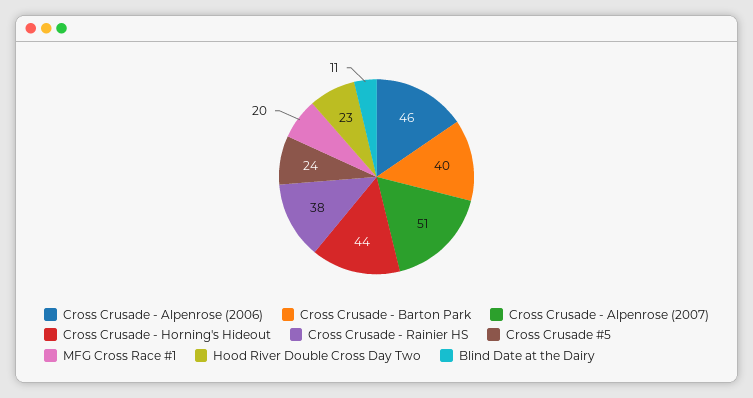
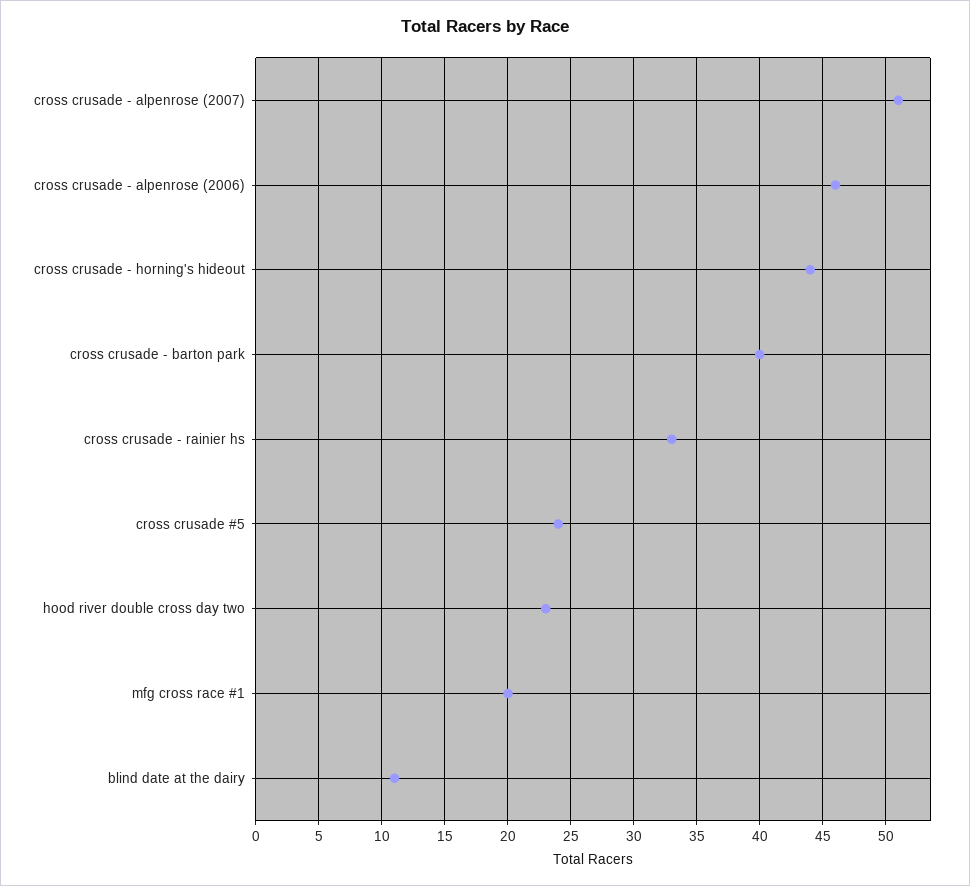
Cross Crusade - Rainier HS: 38 -> 33

